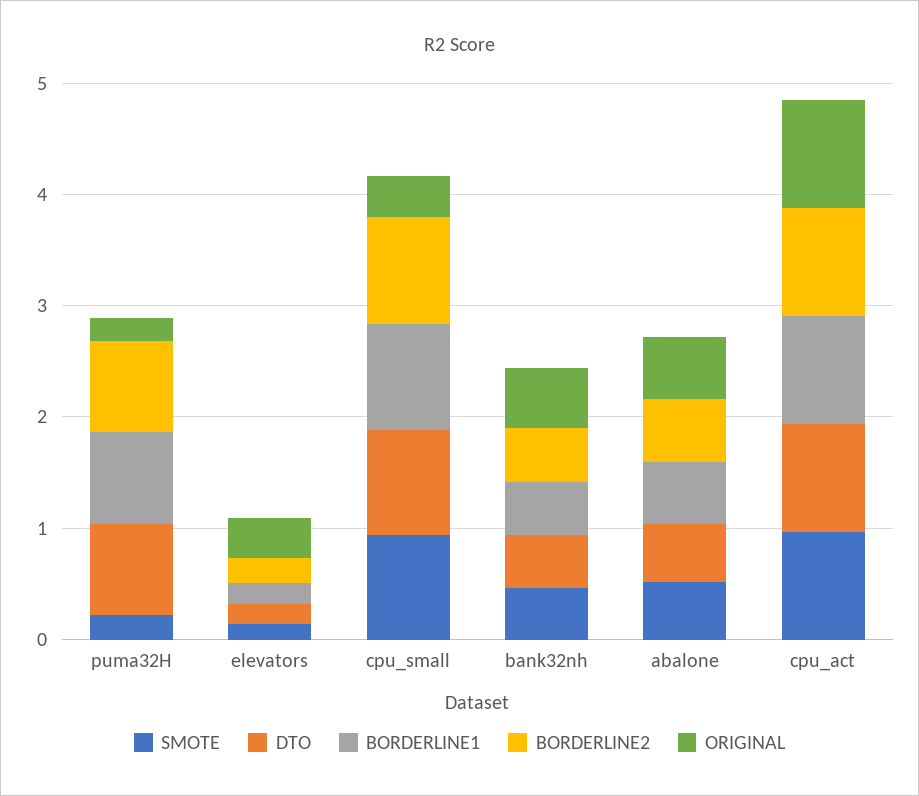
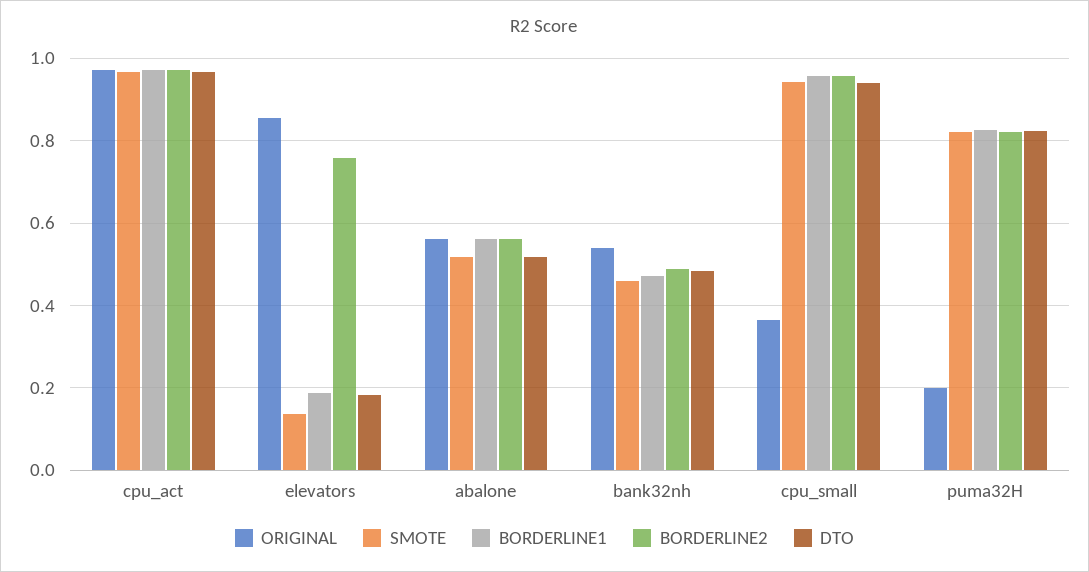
SMOTE, puma32H: 0.2 -> 0.82
BORDERLINE2, elevators: 0.2 -> 0.76
ORIGINAL, elevators: 0.4 -> 0.86

